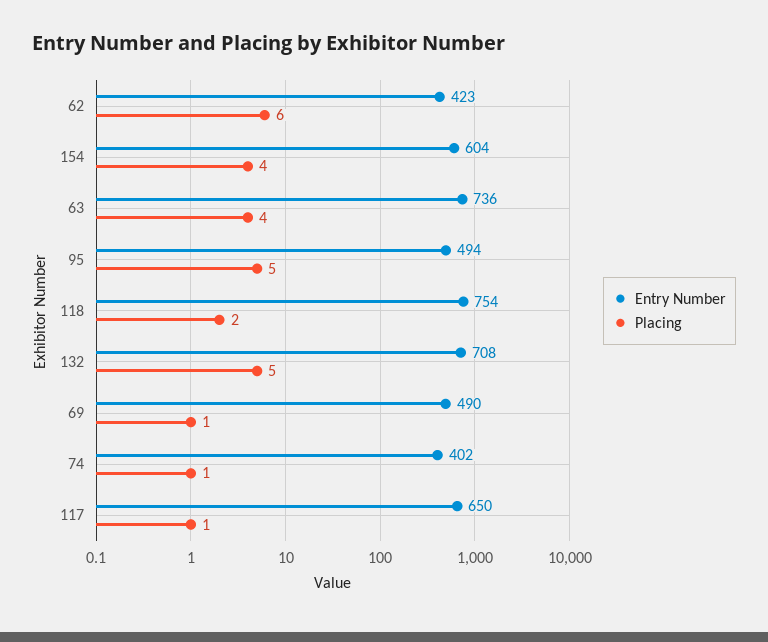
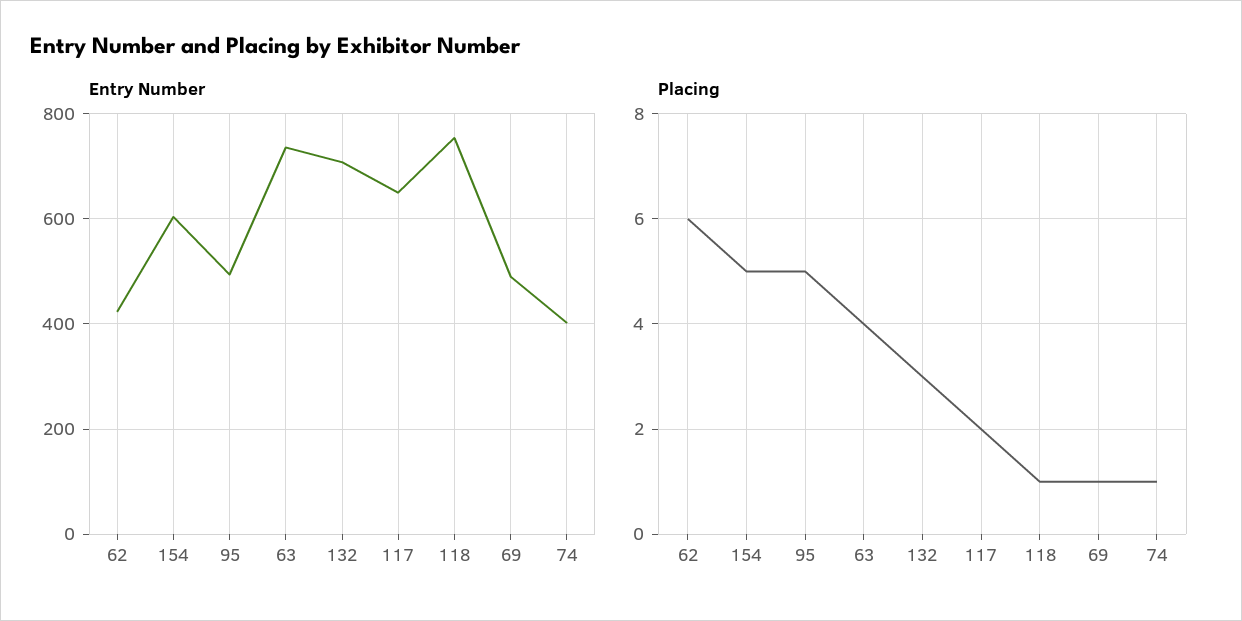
Placing, 154: 4 -> 5
Placing, 118: 2 -> 1
Placing, 132: 5 -> 3
Placing, 117: 1 -> 2

